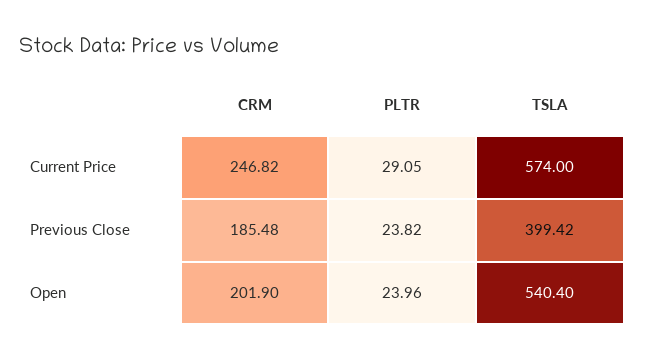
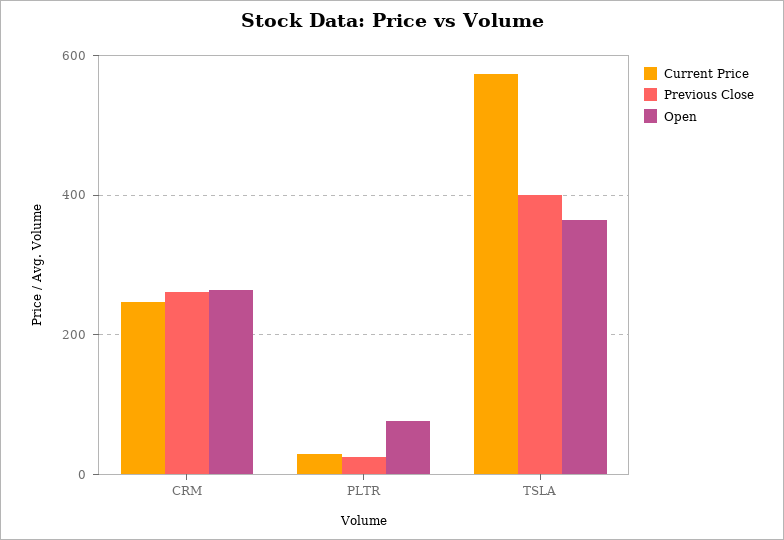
Previous Close, CRM: 185.48 -> 260
Open, CRM: 201.9 -> 260
Open, PLTR: 23.96 -> 80
Open, TSLA: 540.4 -> 360

